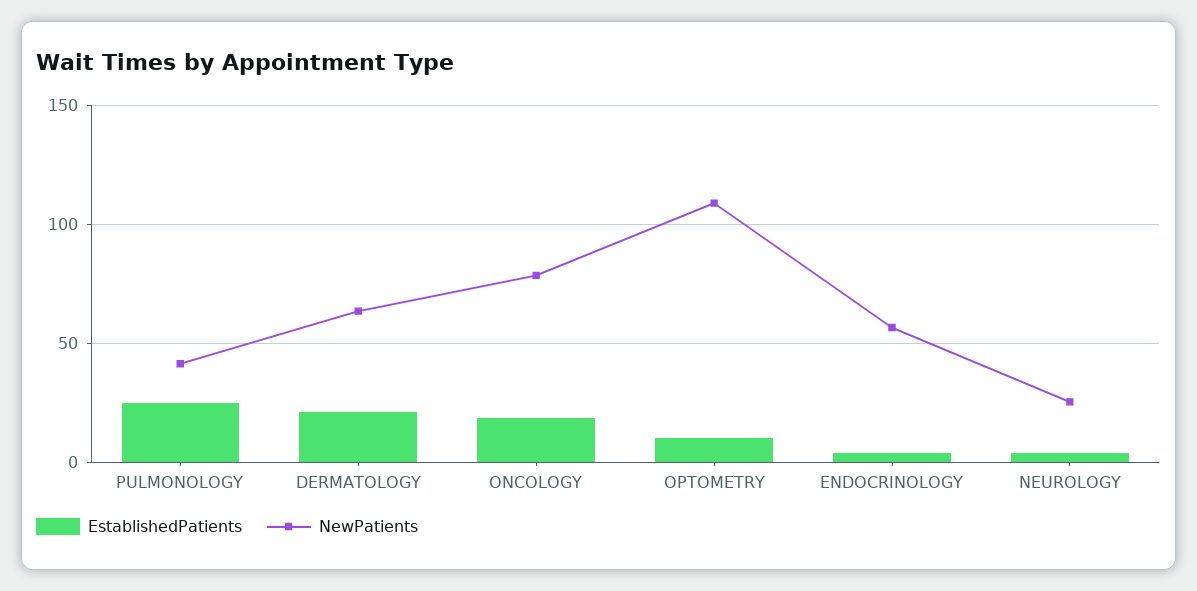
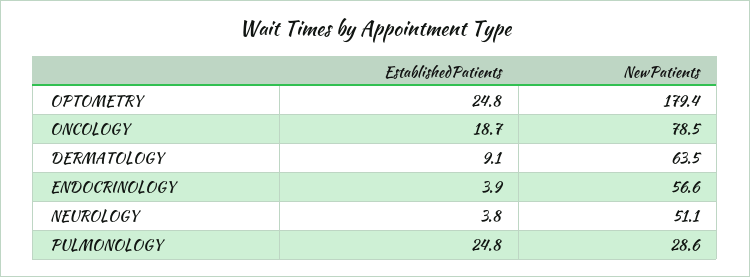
NewPatients, PULMONOLOGY: 40 -> 28.6
EstablishedPatients, DERMATOLOGY: 20 -> 9.1
EstablishedPatients, OPTOMETRY: 10 -> 24.8
NewPatients, OPTOMETRY: 110 -> 179.4
NewPatients, NEUROLOGY: 25 -> 51.1

